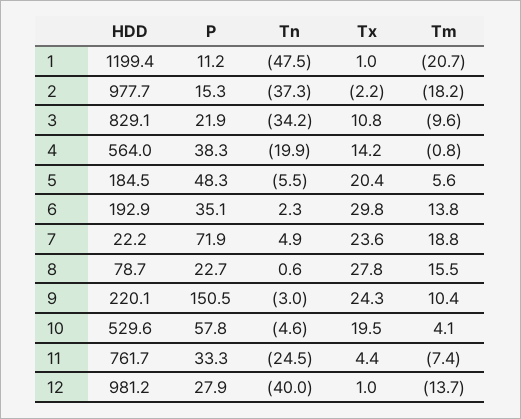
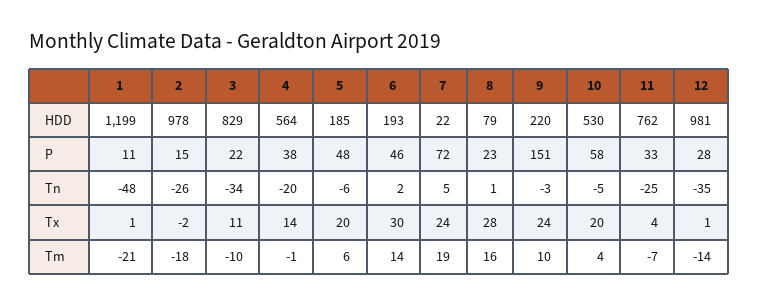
Tn, 2: -37.3 -> -26
P, 6: 35.1 -> 46
Tn, 12: -40 -> -35

